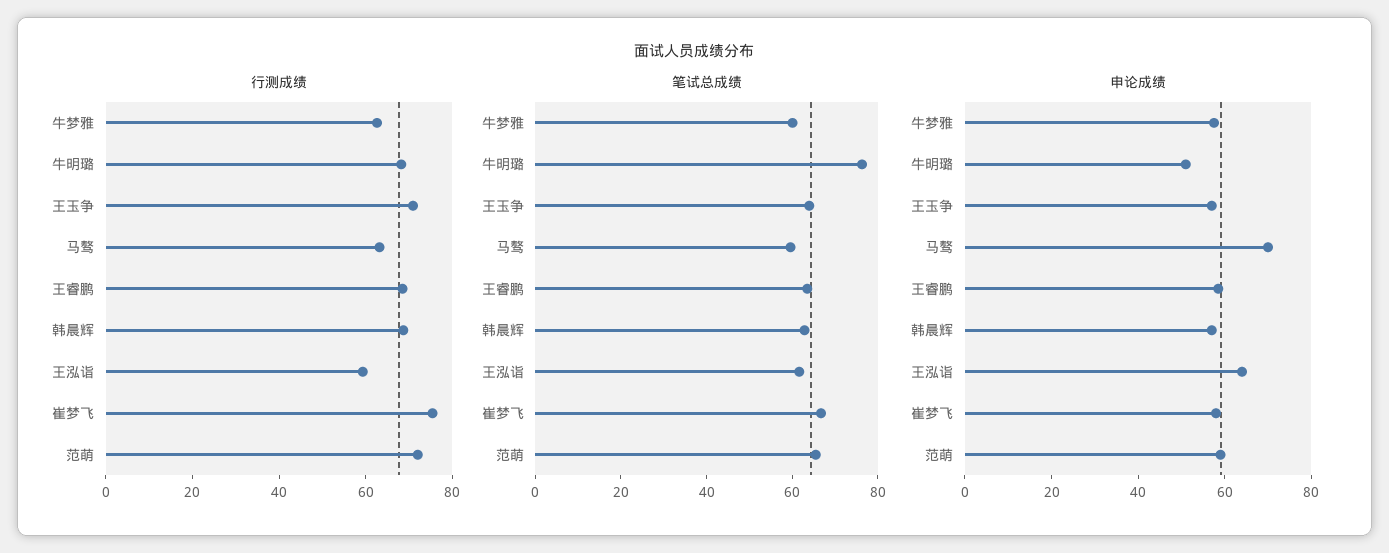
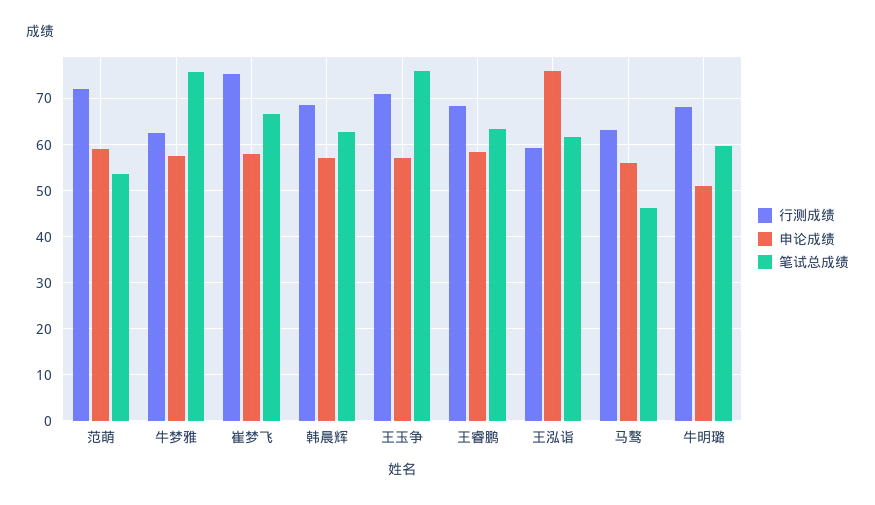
笔试总成绩, 牛梦雅: 60 -> 76
笔试总成绩, 牛明璐: 75 -> 60
笔试总成绩, 王玉争: 65 -> 76
笔试总成绩, 马骜: 60 -> 46
笔试总成绩, 范萌: 65 -> 54
申论成绩, 马骜: 70 -> 56
申论成绩, 王泓诣: 65 -> 76

